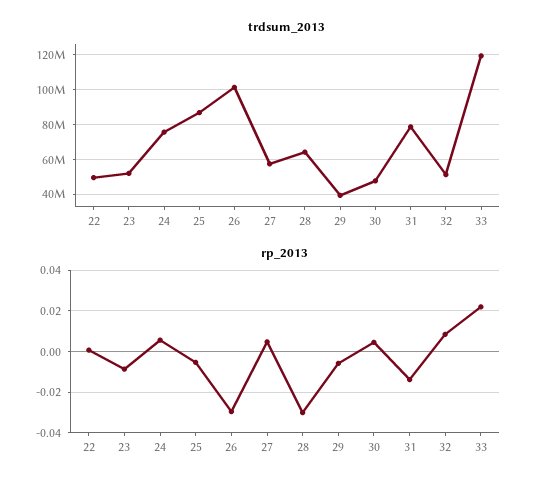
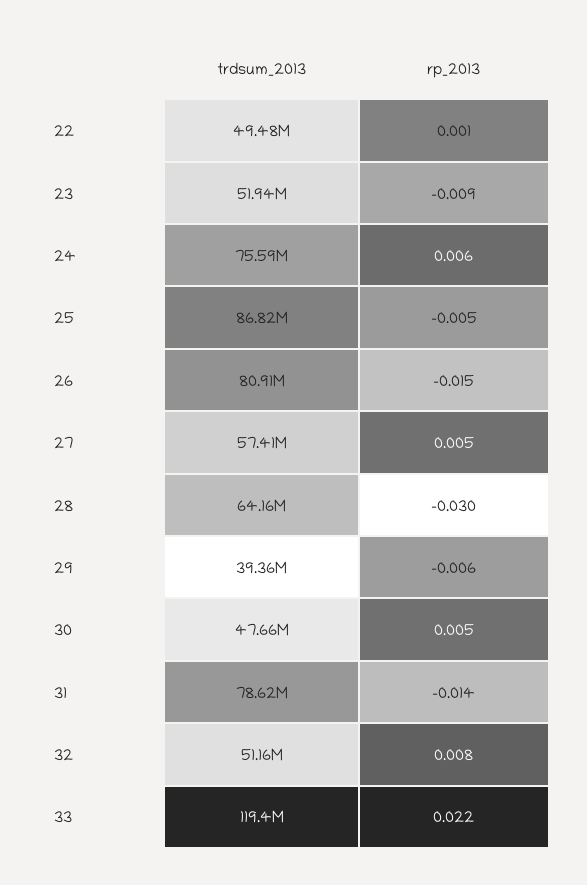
trdsum_2013, 26: 100000000 -> 80910000
rp_2013, 26: -0.03 -> -0.015

